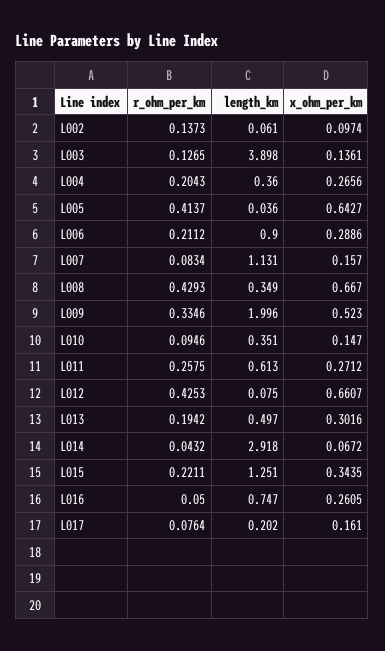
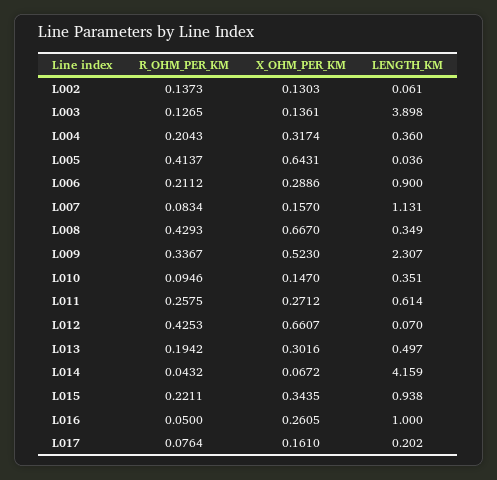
x_ohm_per_km, L002: 0.0974 -> 0.1303
x_ohm_per_km, L004: 0.2656 -> 0.3174
x_ohm_per_km, L005: 0.6427 -> 0.6431
r_ohm_per_km, L009: 0.3346 -> 0.3367
length_km, L009: 1.996 -> 2.307
length_km, L011: 0.613 -> 0.614
length_km, L012: 0.075 -> 0.07
length_km, L014: 2.918 -> 4.159
length_km, L015: 1.251 -> 0.938
length_km, L016: 0.747 -> 1

